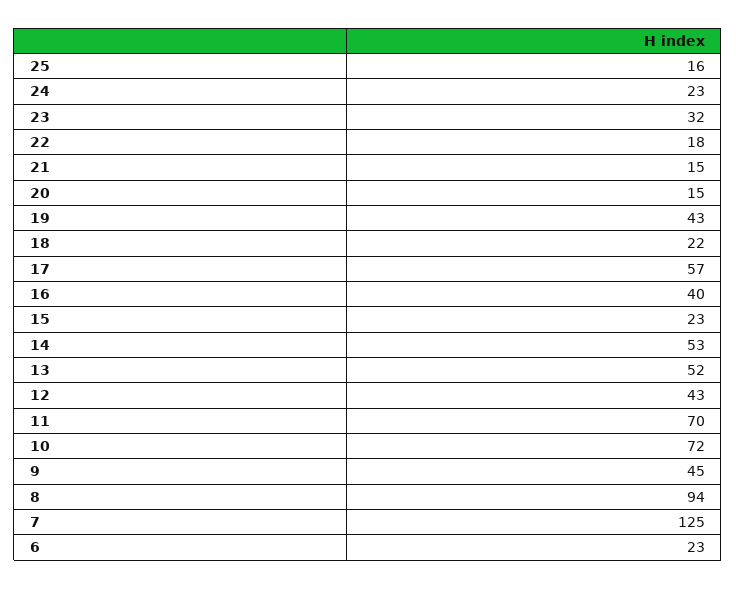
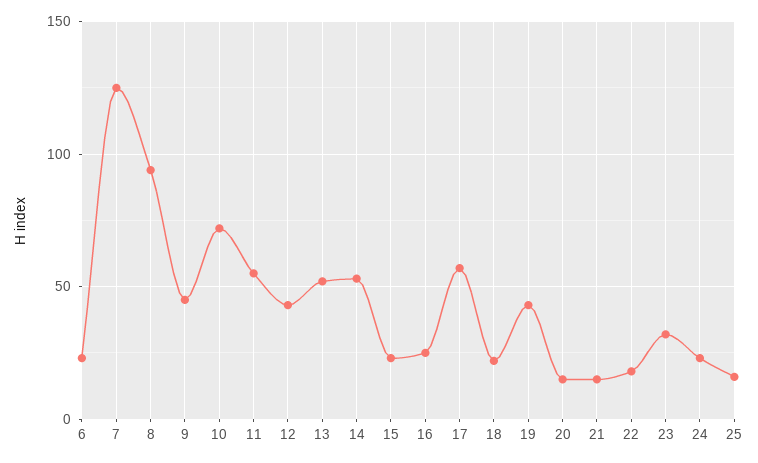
16: 40 -> 25
11: 70 -> 55

